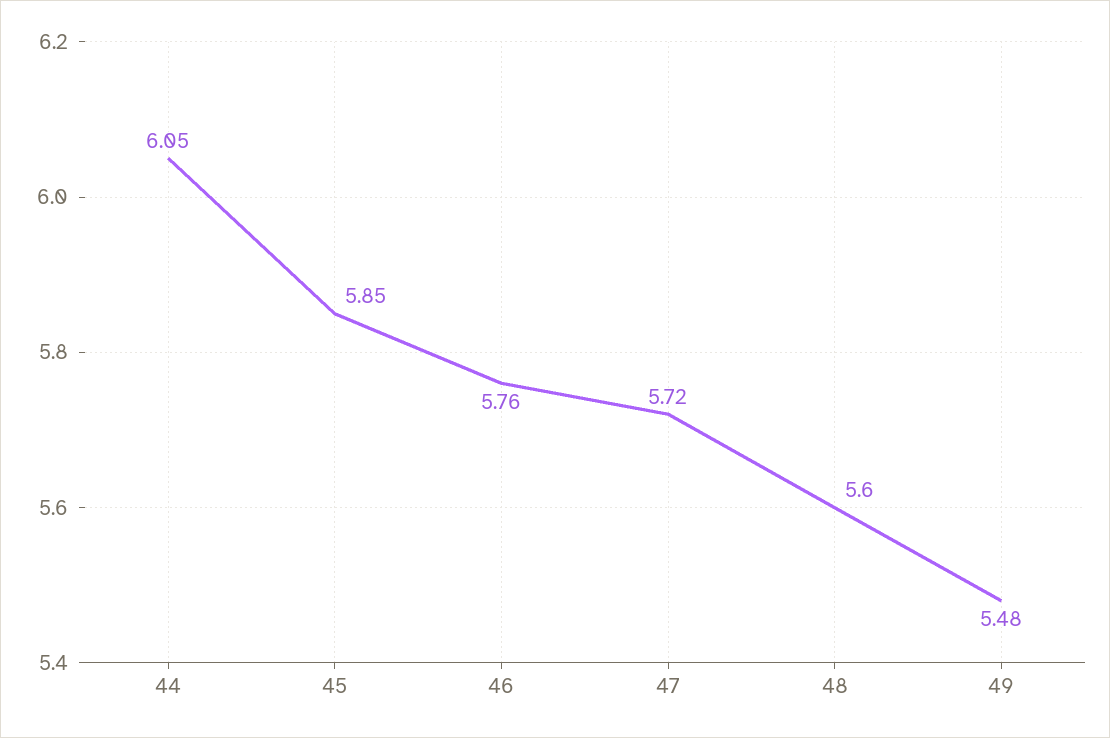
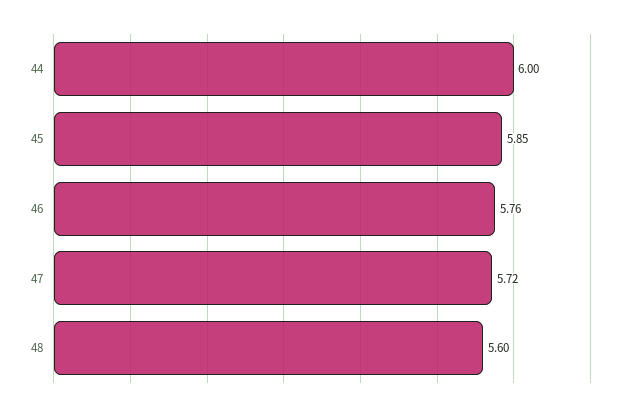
44: 6.05 -> 6
49: 5.48 -> none

